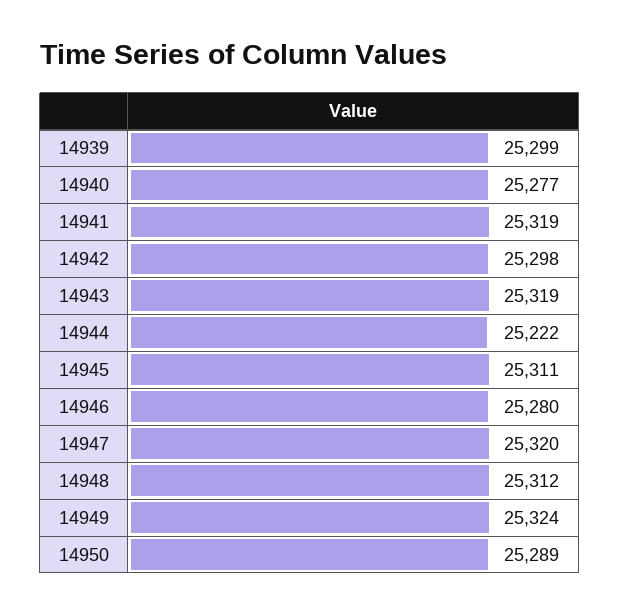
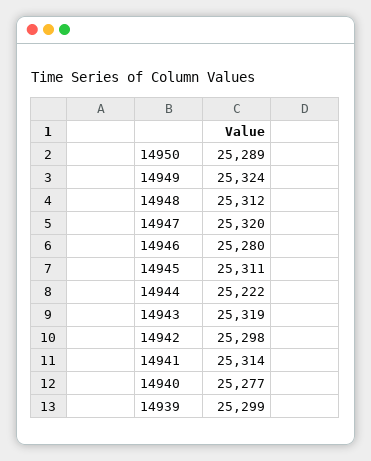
14941: 25319 -> 25314

